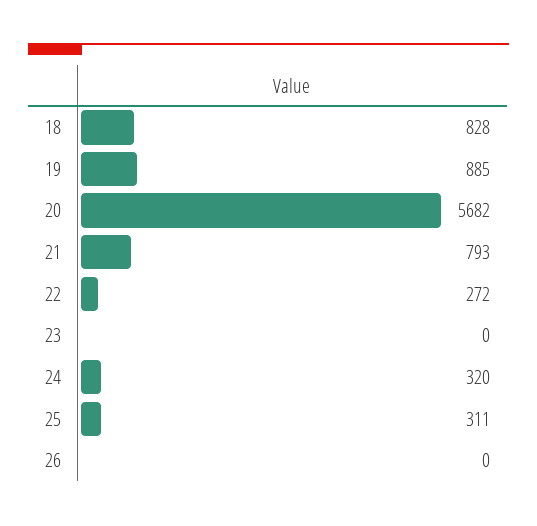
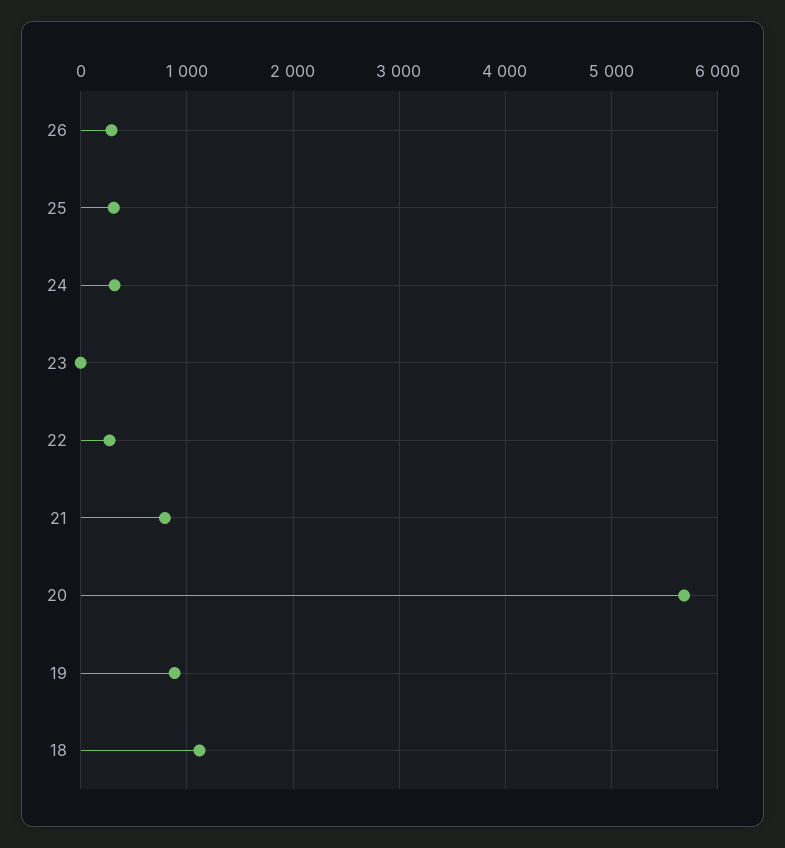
18: 828 -> 1100
26: 0 -> 300

